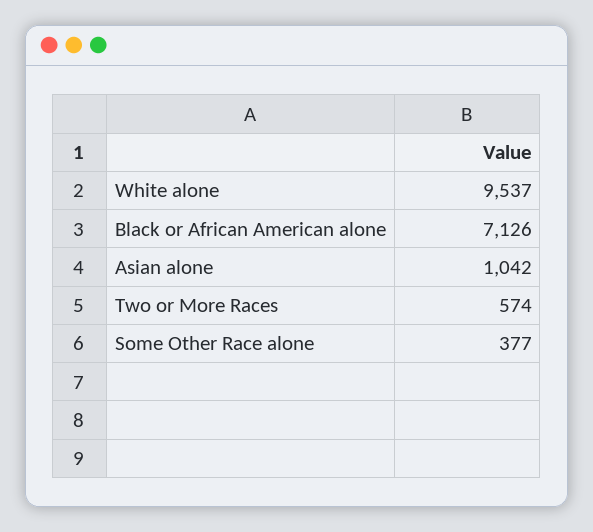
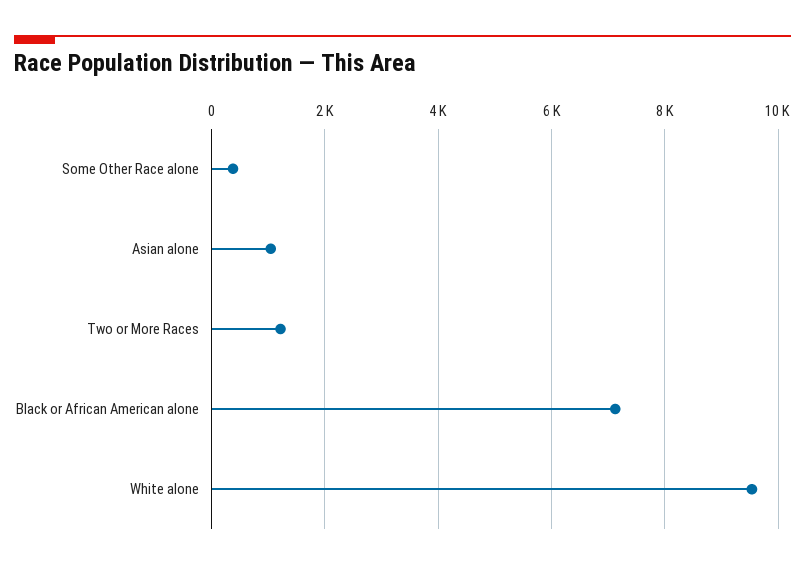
Two or More Races: 574 -> 1200

